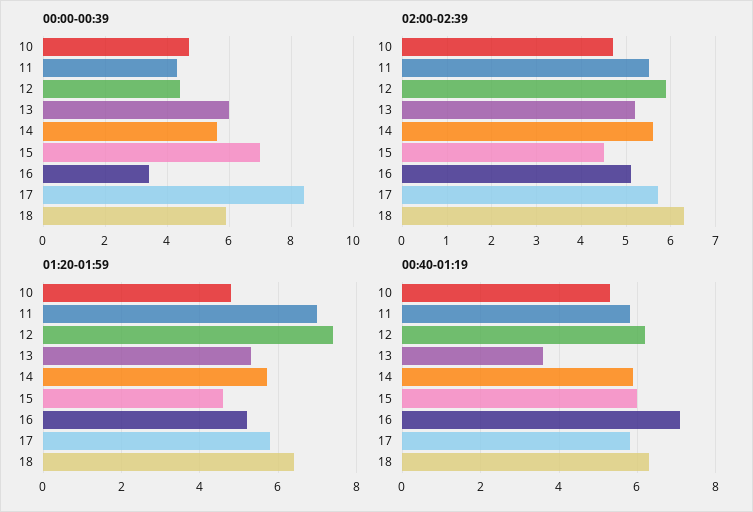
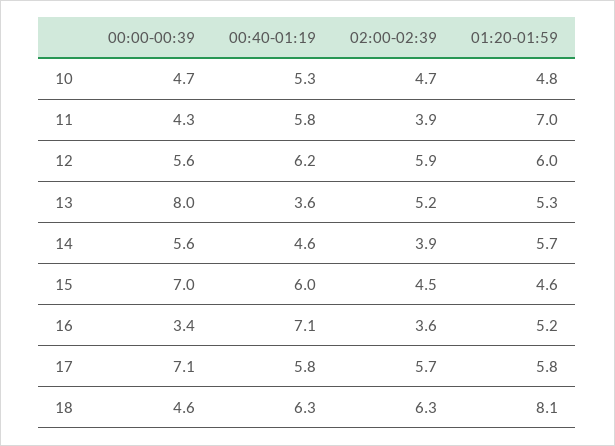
00:00-00:39, 12: 4.5 -> 5.6
00:00-00:39, 13: 6 -> 8
00:00-00:39, 17: 8.5 -> 7.1
00:00-00:39, 18: 6 -> 4.6
02:00-02:39, 11: 5.5 -> 3.9
02:00-02:39, 14: 5.5 -> 3.9
02:00-02:39, 16: 5 -> 3.6
01:20-01:59, 12: 7.5 -> 6
01:20-01:59, 18: 6.5 -> 8.1
00:40-01:19, 14: 6 -> 4.6

